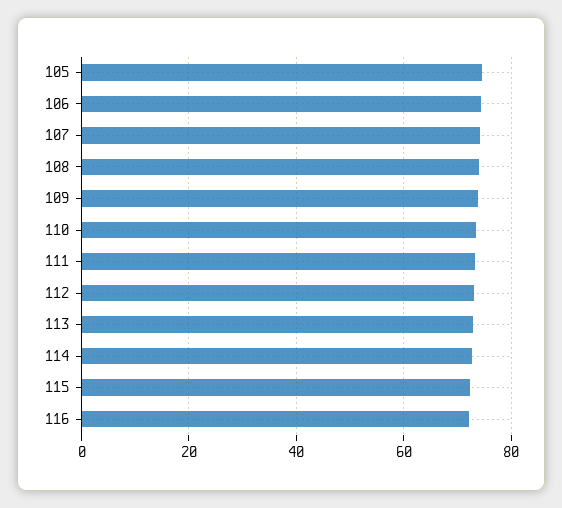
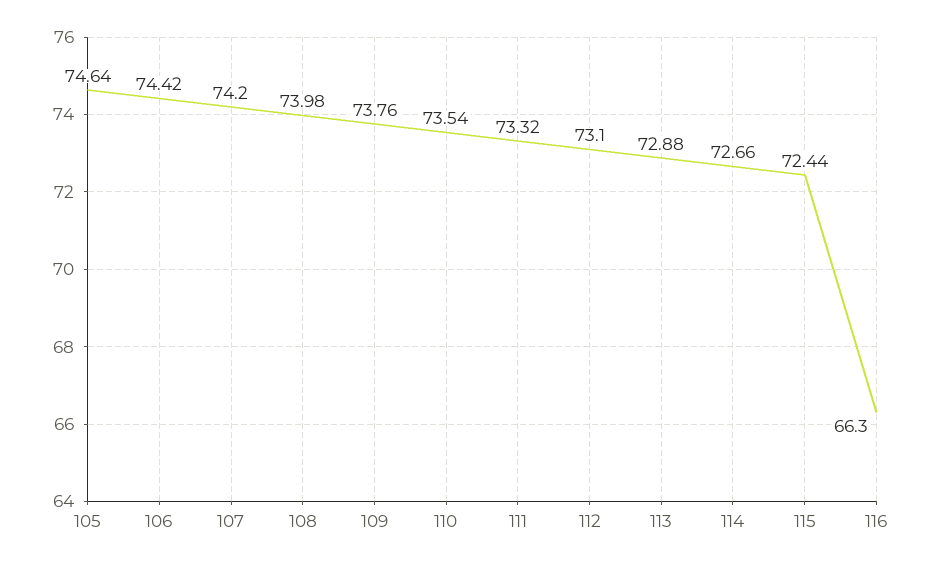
116: 72 -> 66.3

